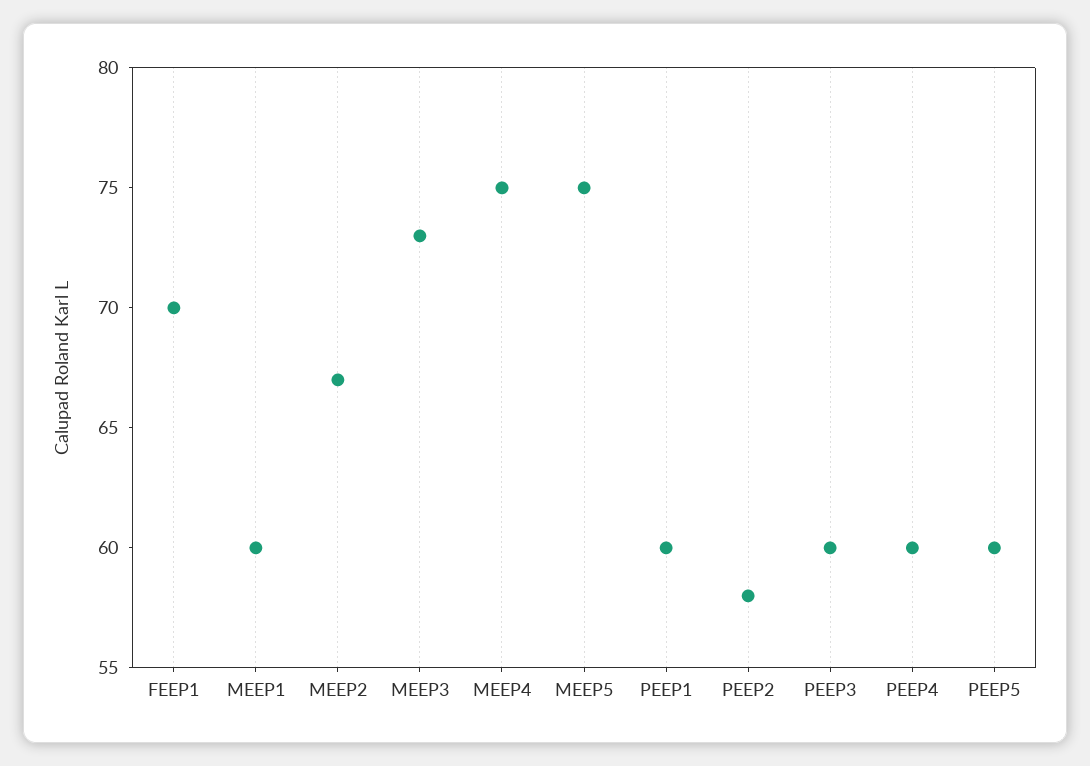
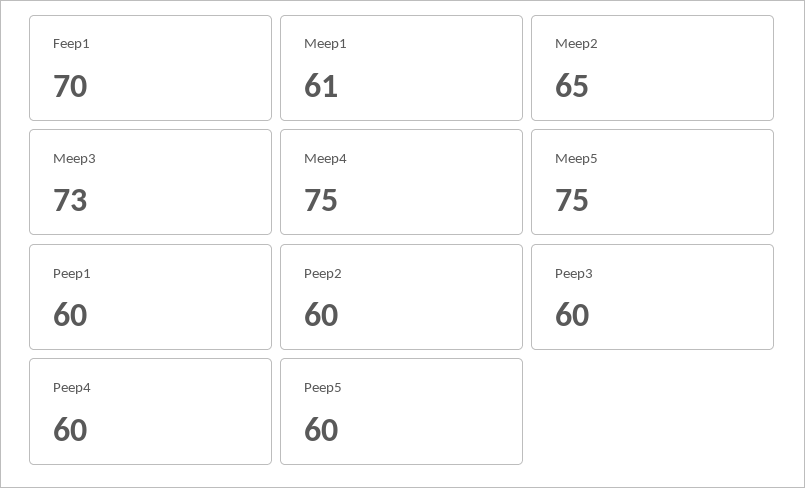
MEEP1: 60 -> 61
MEEP2: 67 -> 65
PEEP2: 58 -> 60

